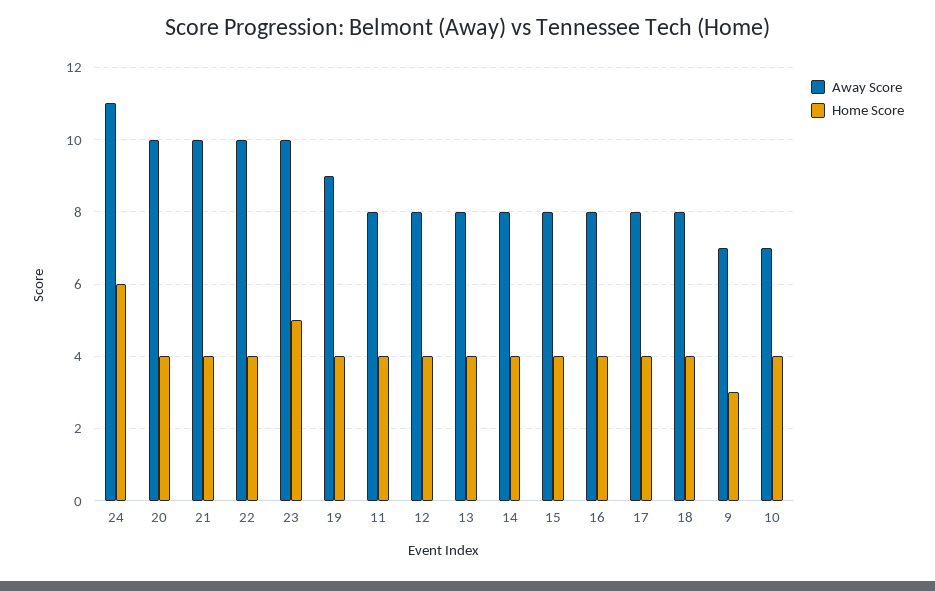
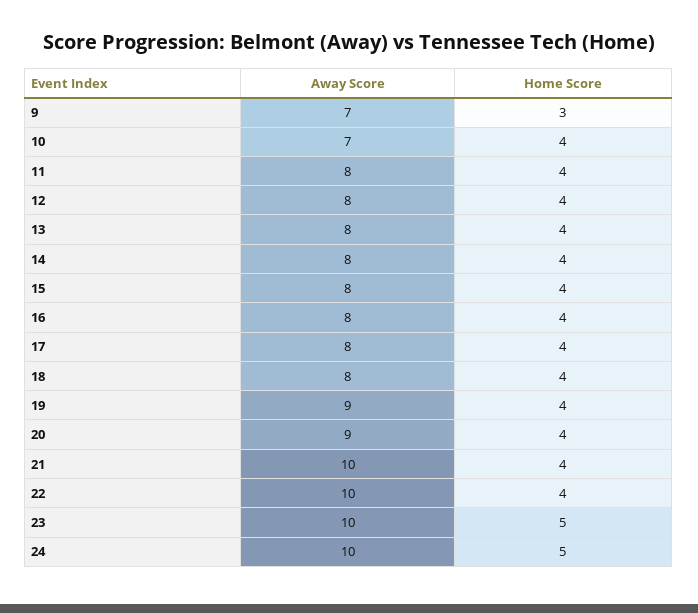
Away Score, 24: 11 -> 10
Home Score, 24: 6 -> 5
Away Score, 20: 10 -> 9

